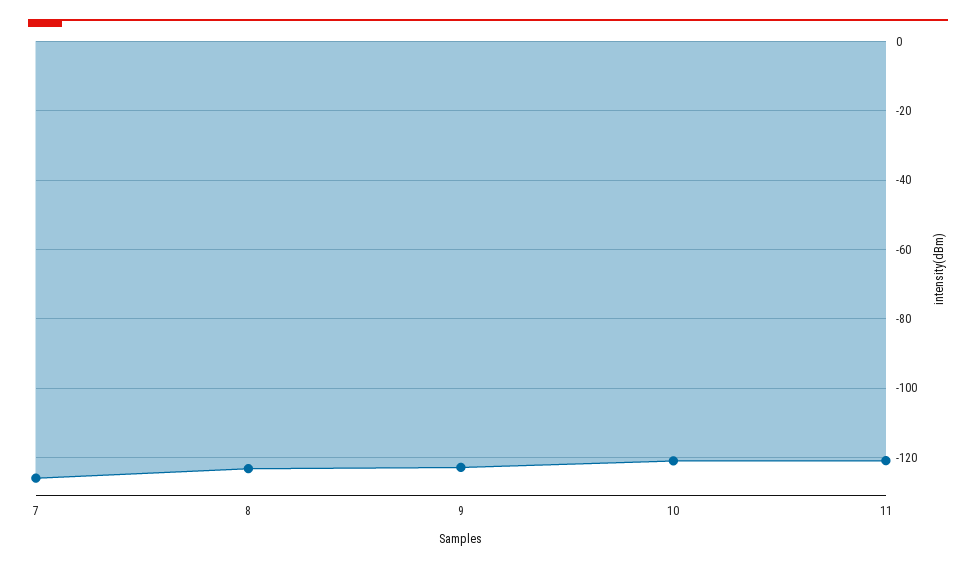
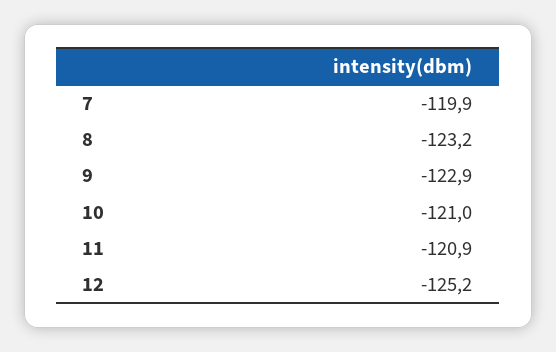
7: -126 -> -119.9
12: none -> -125.2

